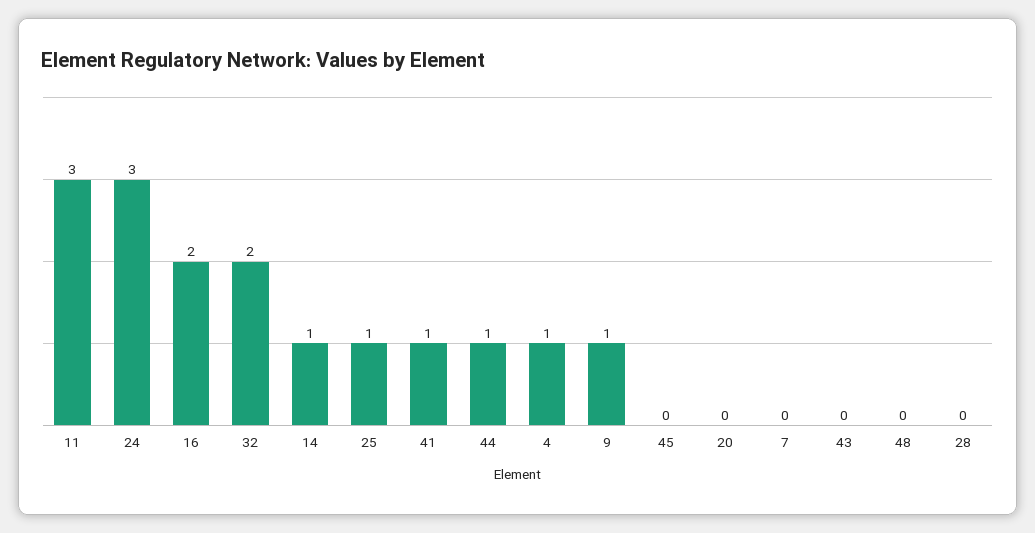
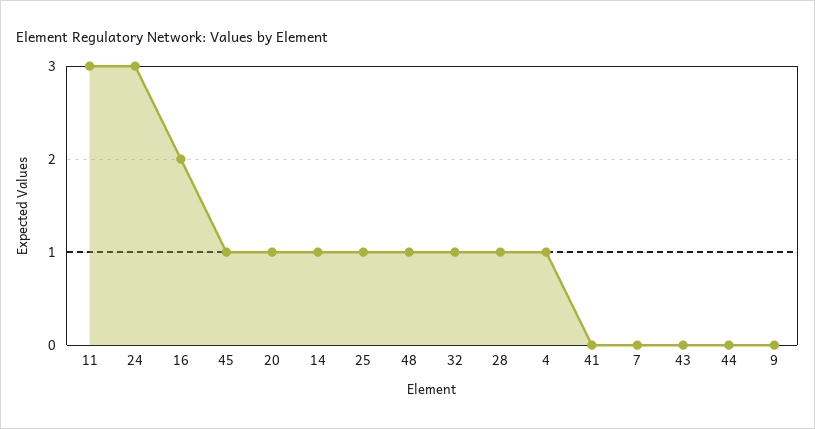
32: 2 -> 1
41: 1 -> 0
44: 1 -> 0
9: 1 -> 0
45: 0 -> 1
20: 0 -> 1
48: 0 -> 1
28: 0 -> 1

